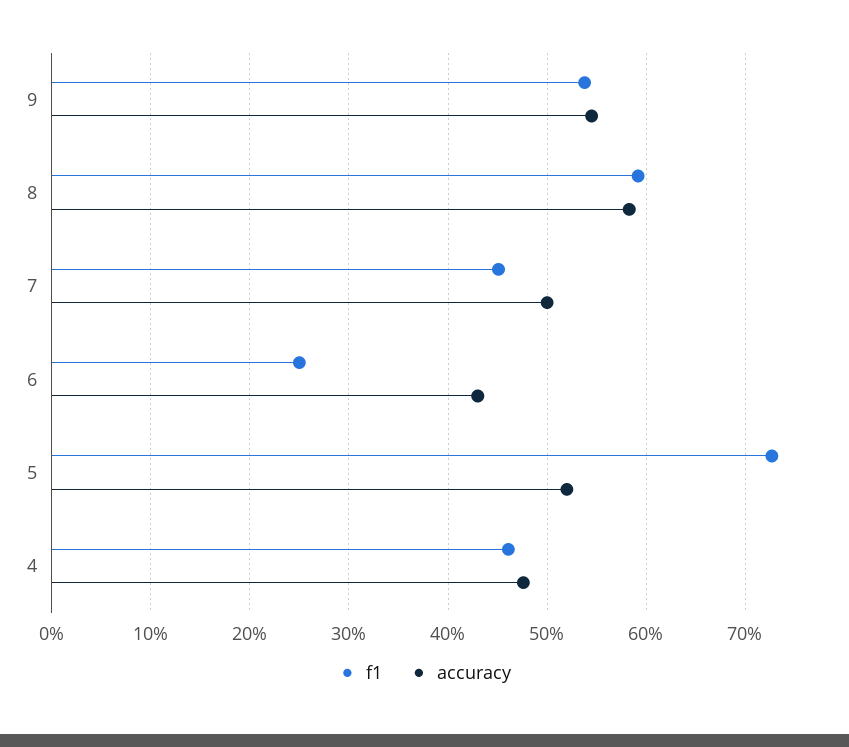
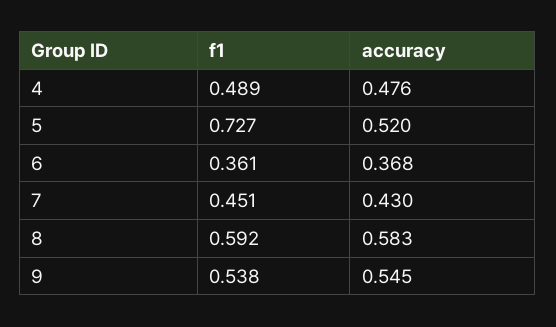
accuracy, 7: 0.5 -> 0.43
f1, 6: 0.25 -> 0.361
accuracy, 6: 0.43 -> 0.368
f1, 4: 0.46 -> 0.489

